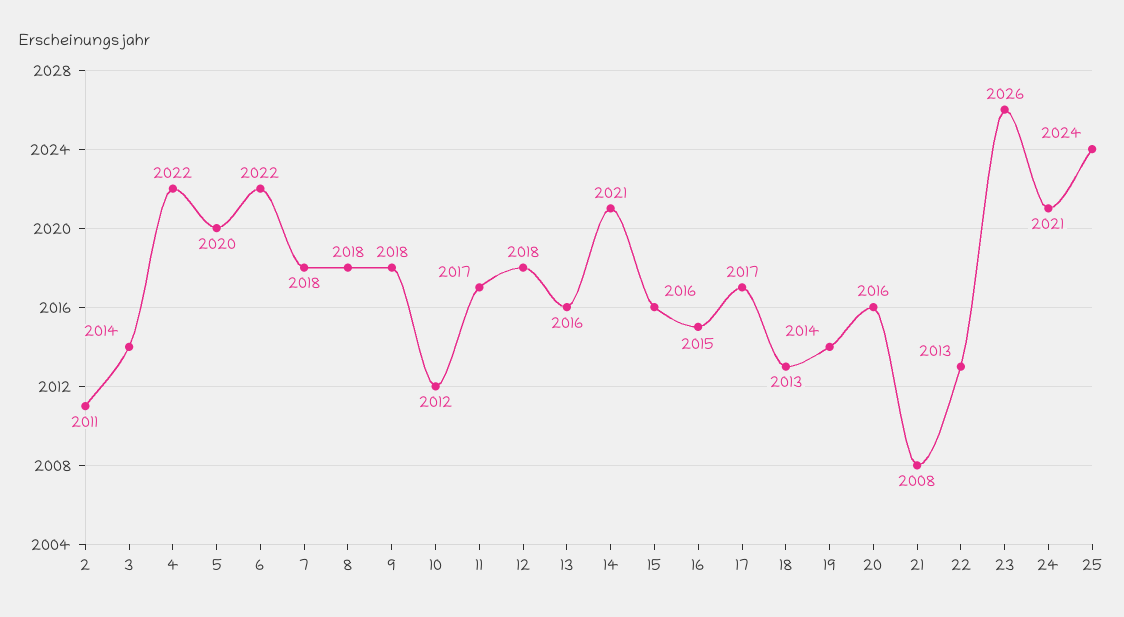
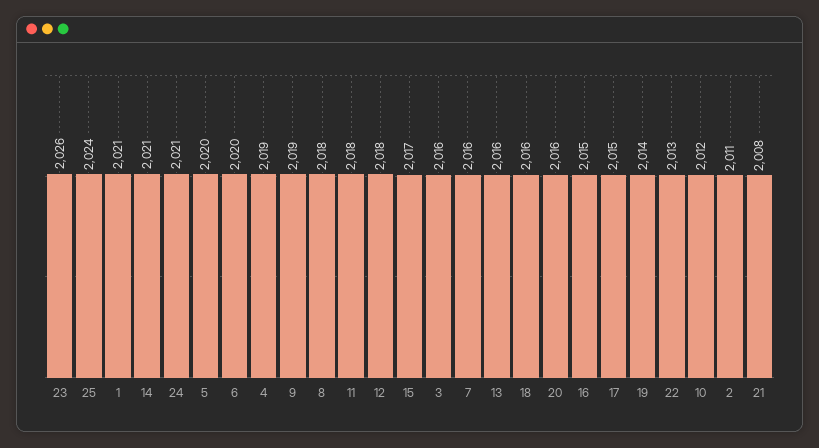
3: 2014 -> 2016
4: 2022 -> 2019
6: 2022 -> 2020
7: 2018 -> 2016
9: 2018 -> 2019
11: 2017 -> 2018
15: 2016 -> 2017
17: 2017 -> 2015
18: 2013 -> 2016
1: none -> 2021

